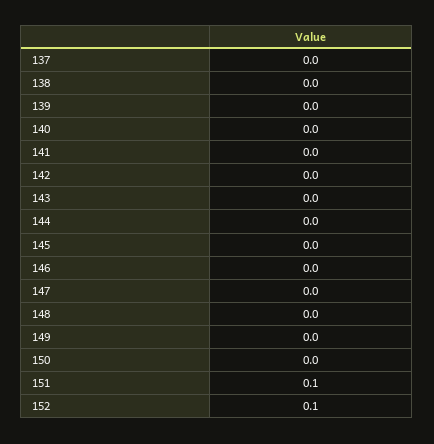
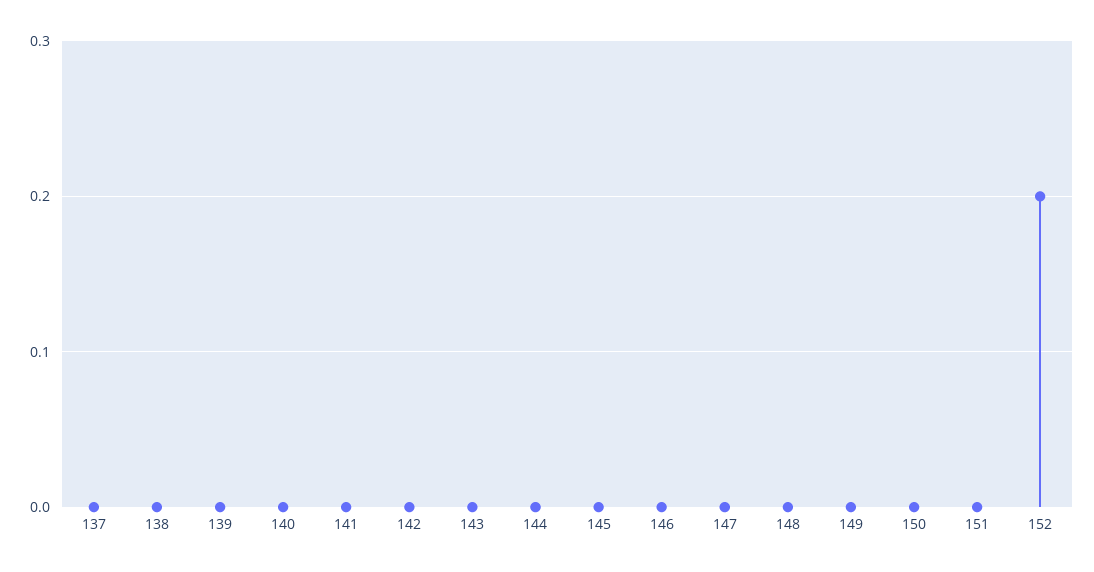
151: 0.1 -> 0
152: 0.1 -> 0.2

